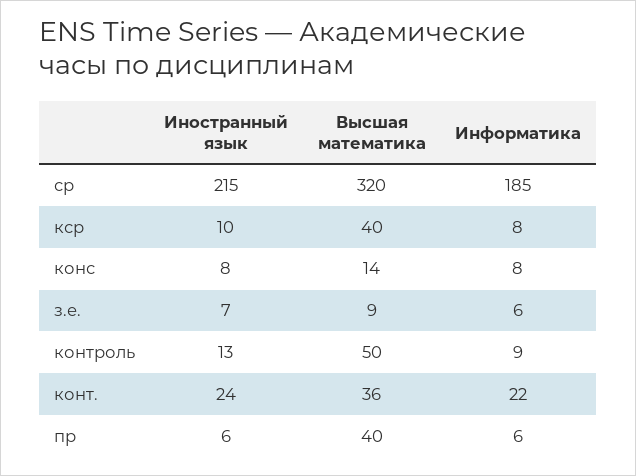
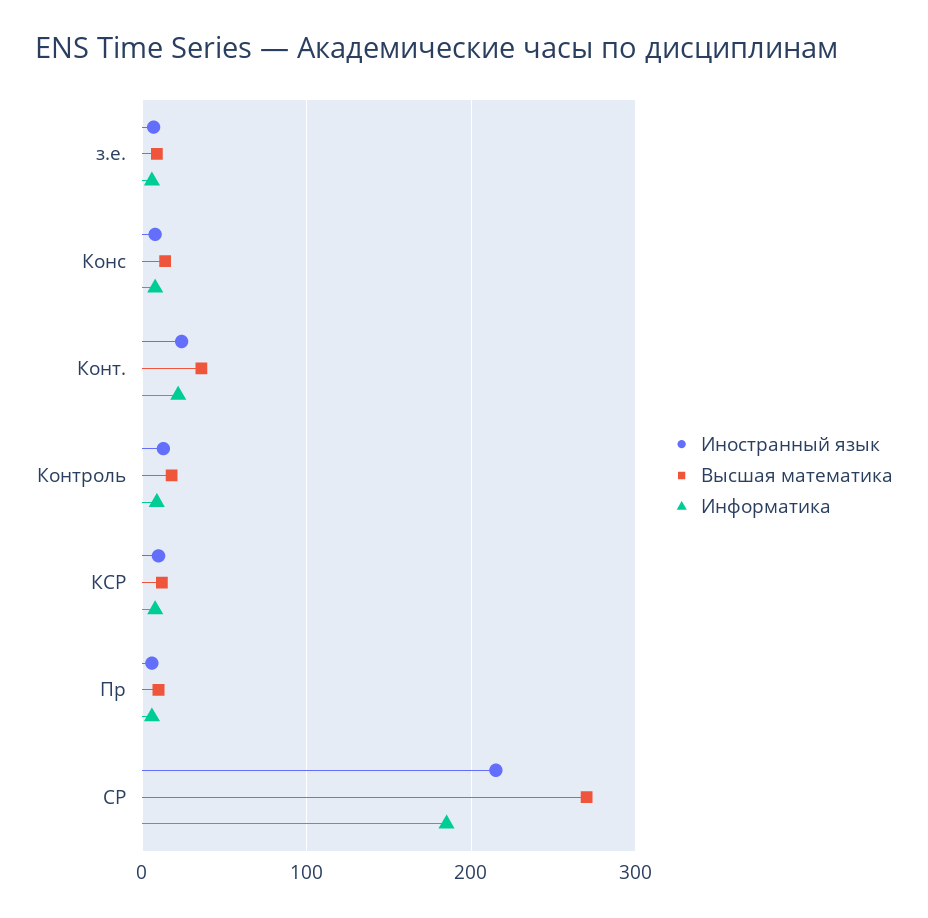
Высшая математика, ср: 320 -> 270
Высшая математика, кср: 40 -> 10
Высшая математика, контроль: 50 -> 20
Высшая математика, пр: 40 -> 10

